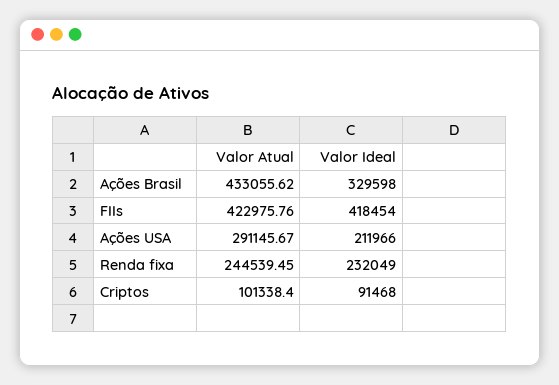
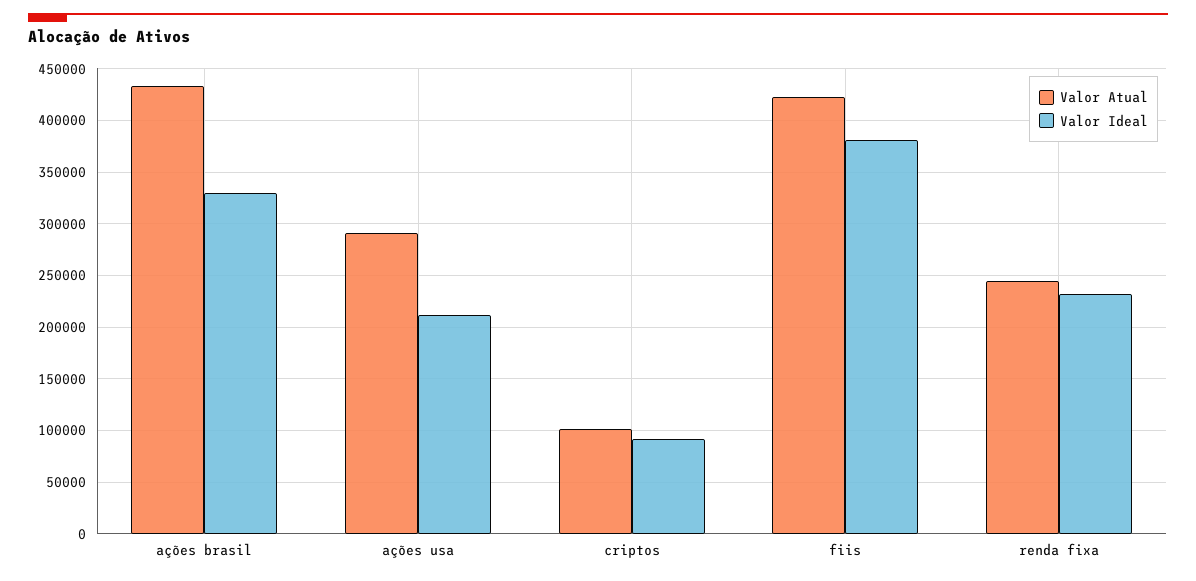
Valor Ideal, FIIs: 418454 -> 380000

